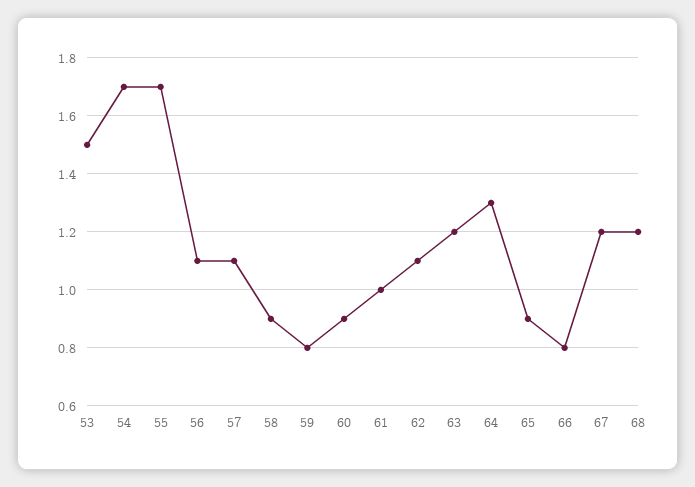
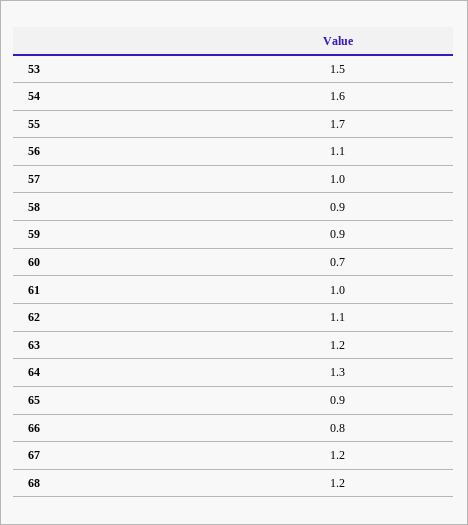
54: 1.7 -> 1.6
57: 1.1 -> 1
59: 0.8 -> 0.9
60: 0.9 -> 0.7

